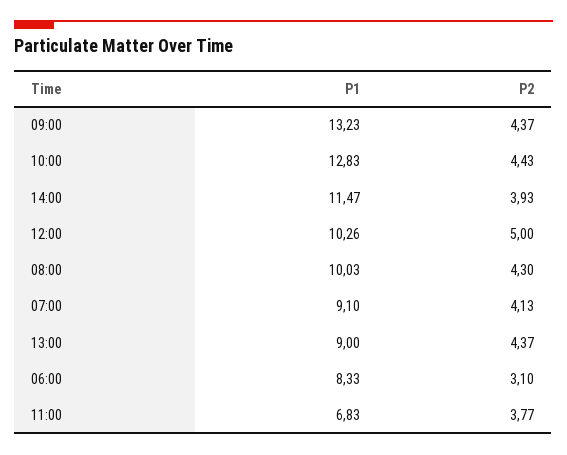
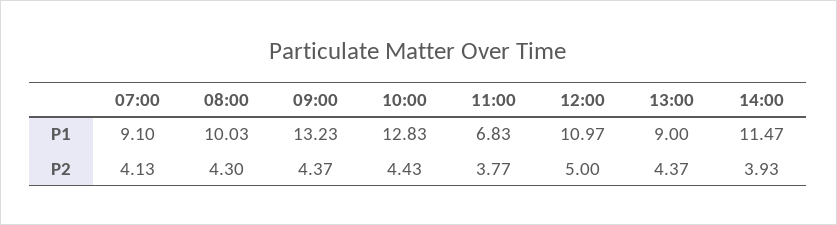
P1, 12:00: 10.26 -> 10.97
P1, 06:00: 8.33 -> none
P2, 06:00: 3.1 -> none

